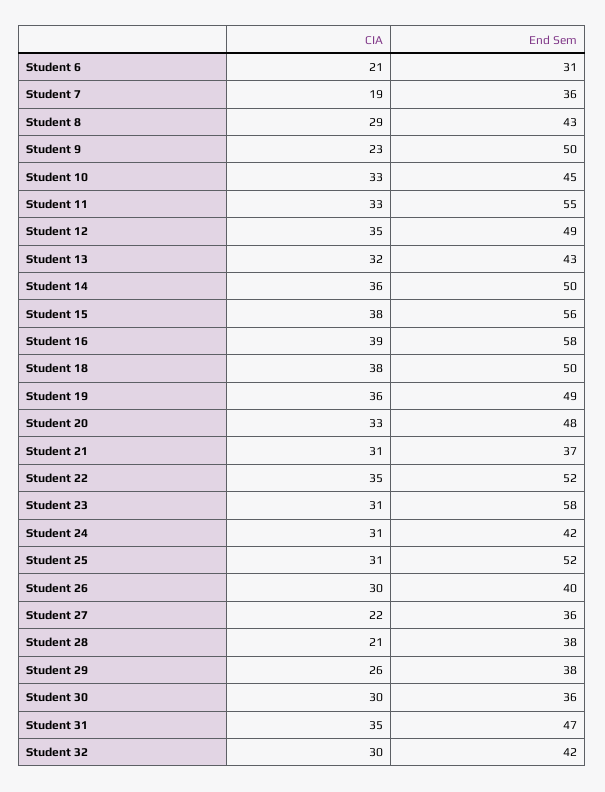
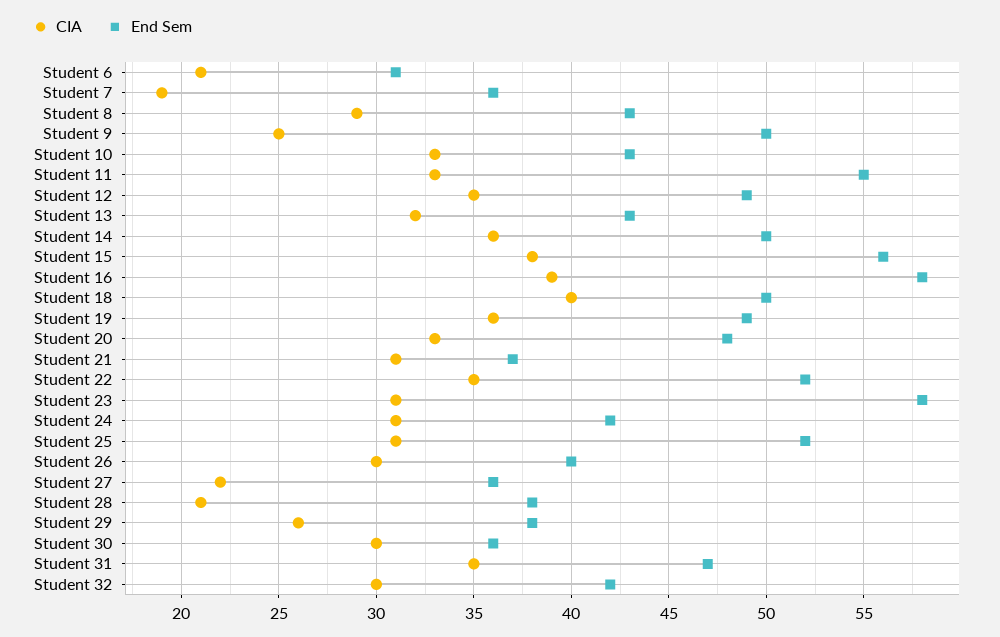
CIA, Student 9: 23 -> 25
End Sem, Student 10: 45 -> 43
CIA, Student 18: 38 -> 40

